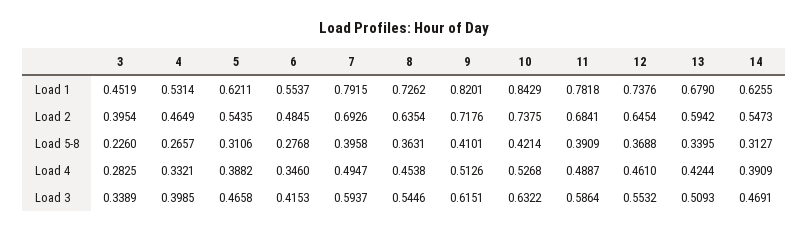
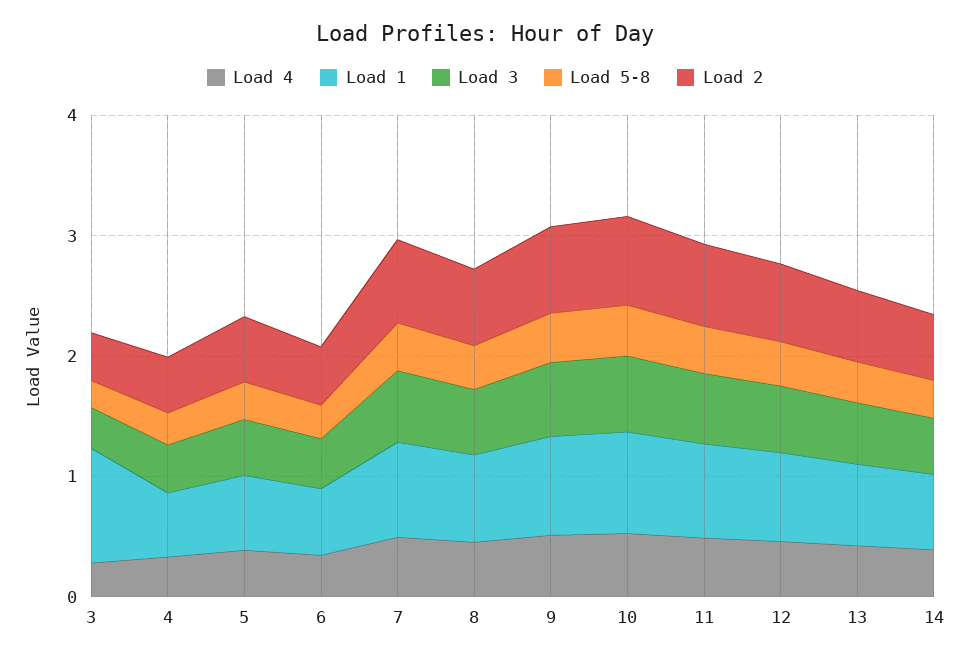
Load 1, 3: 0.4519 -> 1

